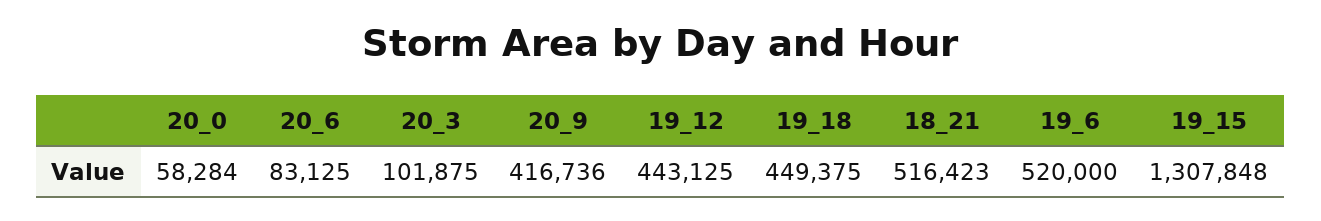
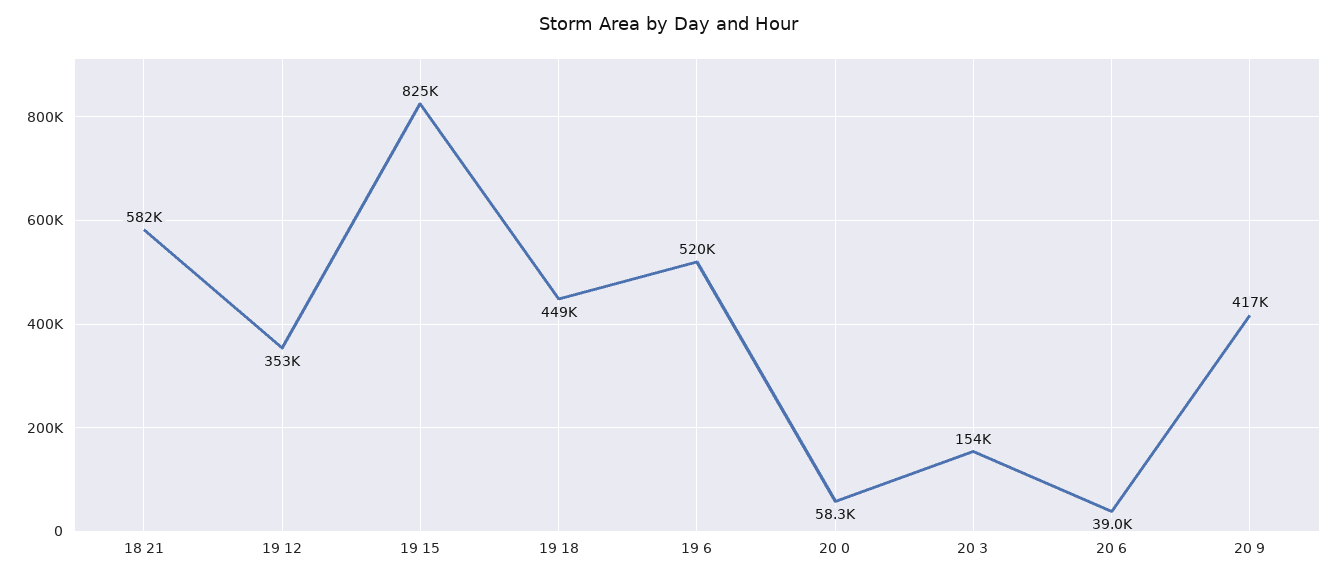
20_6: 83125 -> 39000
20_3: 101875 -> 154000
19_12: 443125 -> 353000
18_21: 516423 -> 582000
19_15: 1307848 -> 825000

